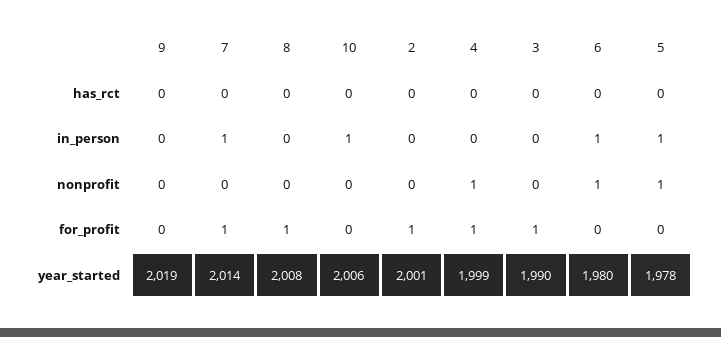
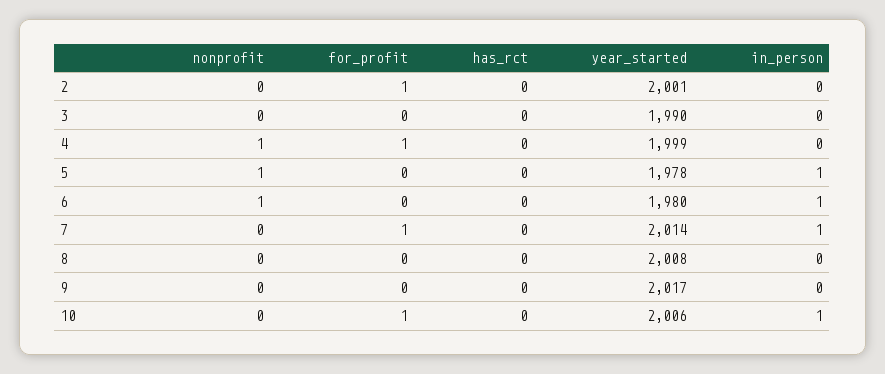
8, for_profit: 1 -> 0
10, for_profit: 0 -> 1
3, for_profit: 1 -> 0
9, year_started: 2019 -> 2017

